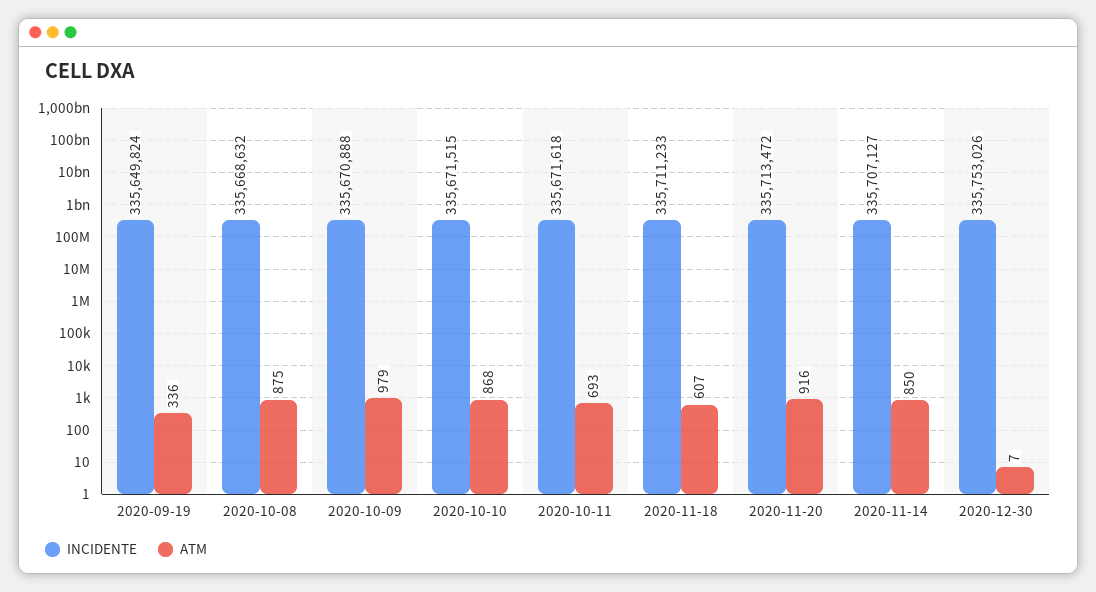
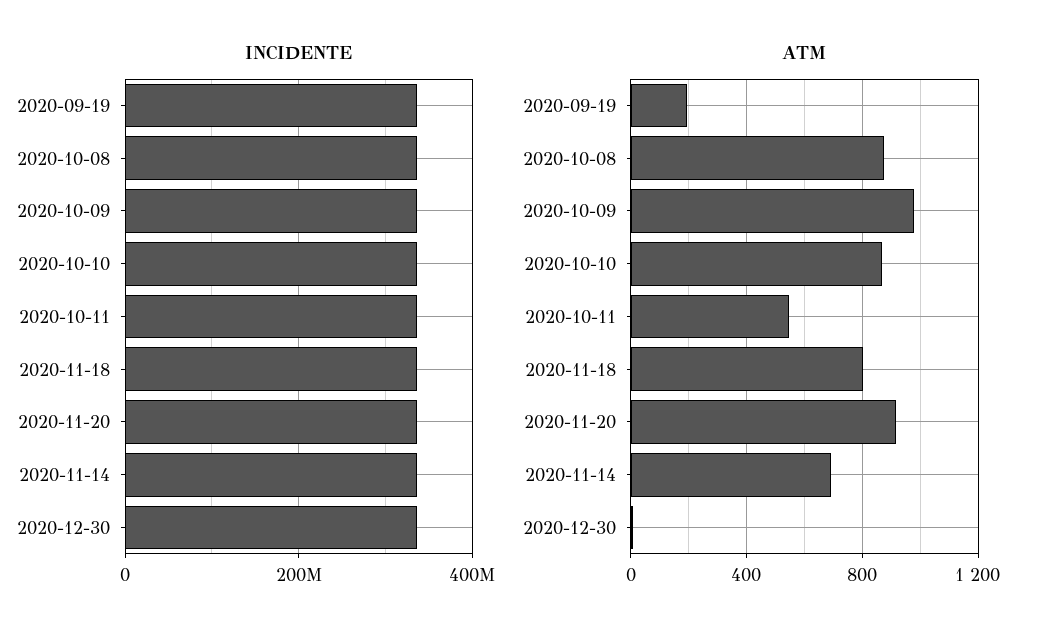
ATM, 2020-09-19: 336 -> 200
ATM, 2020-10-11: 693 -> 550
ATM, 2020-11-18: 607 -> 800
ATM, 2020-11-14: 850 -> 700

